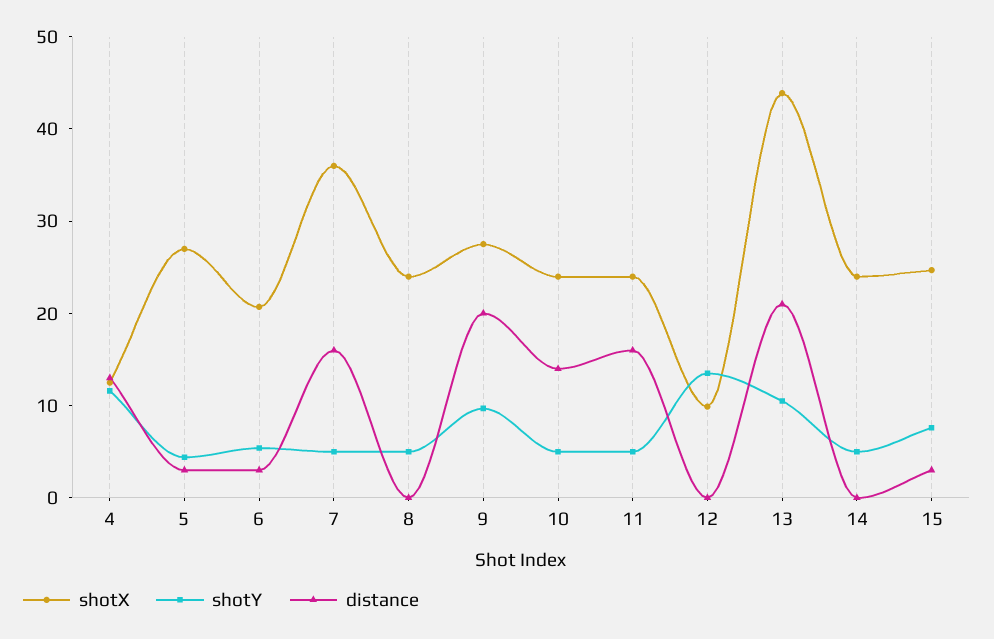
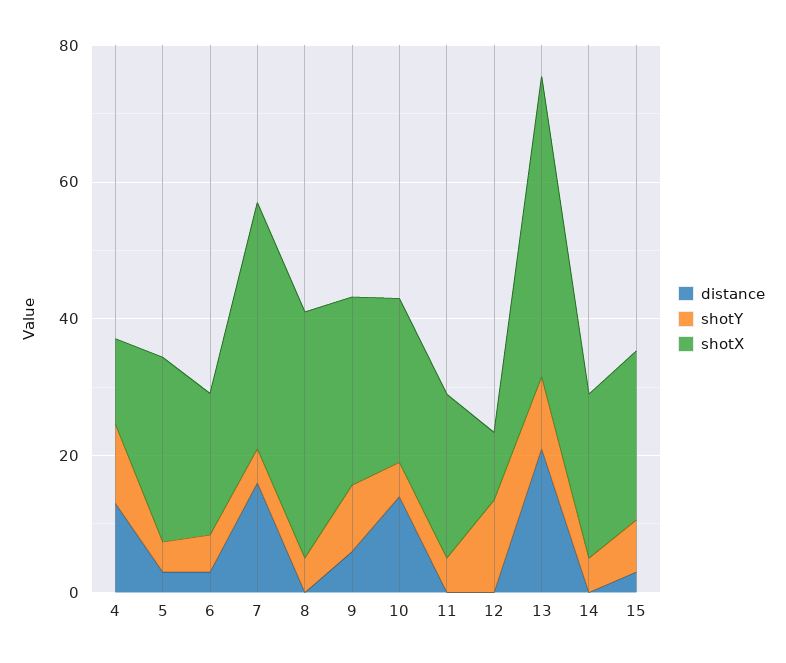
shotX, 8: 24 -> 35
distance, 9: 20 -> 5
distance, 11: 16 -> 0

